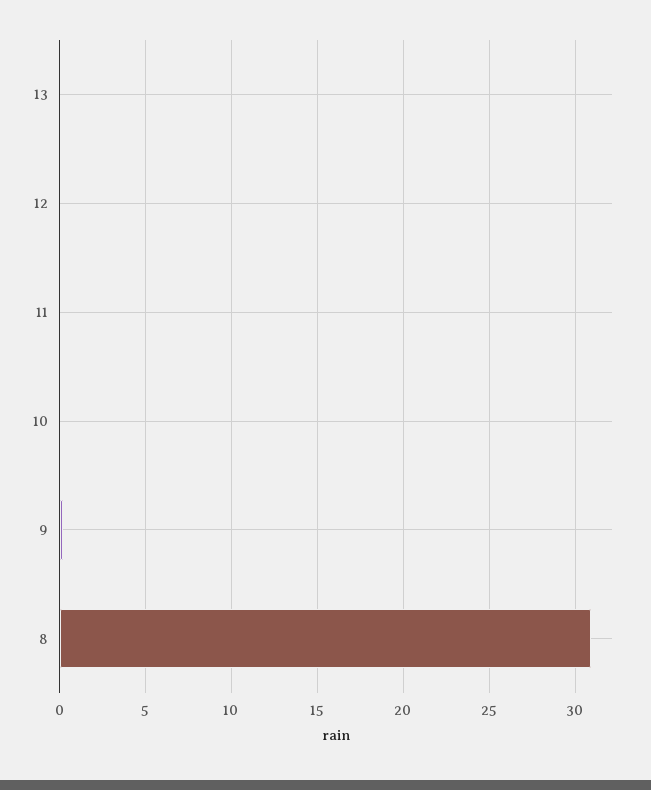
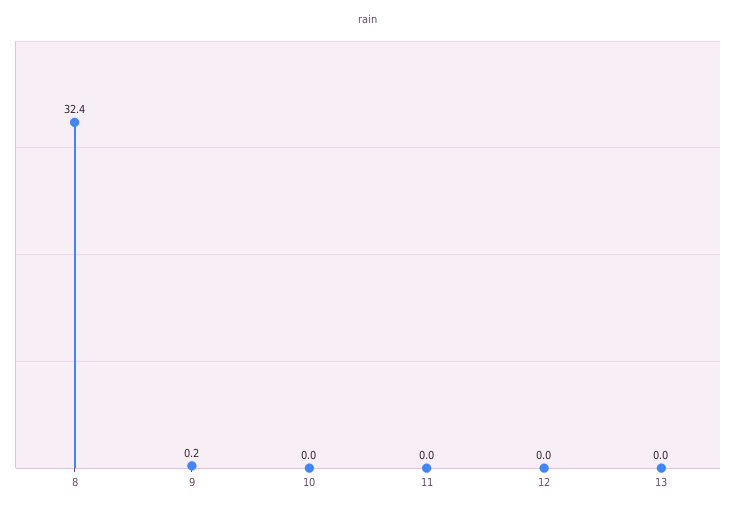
8: 31 -> 32.4

